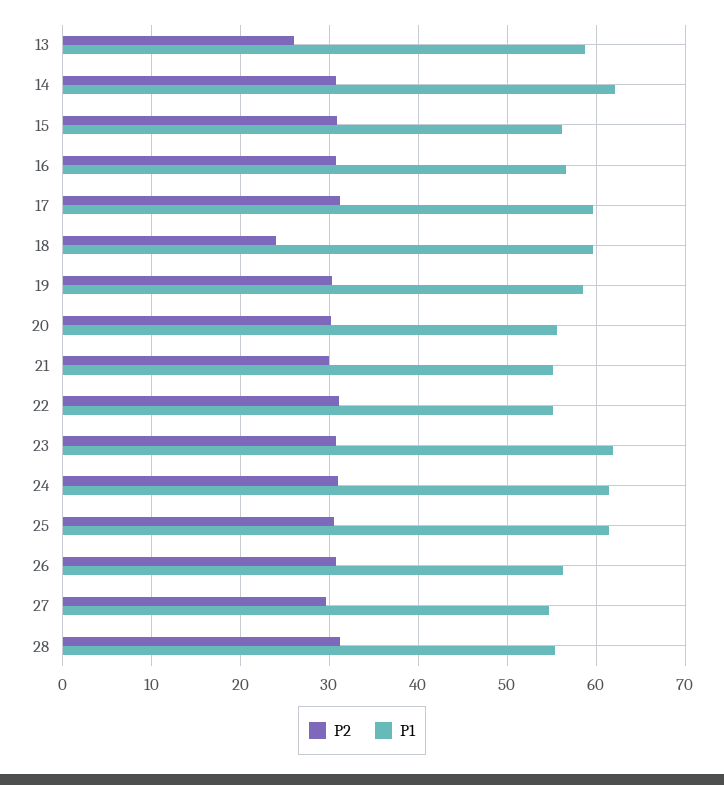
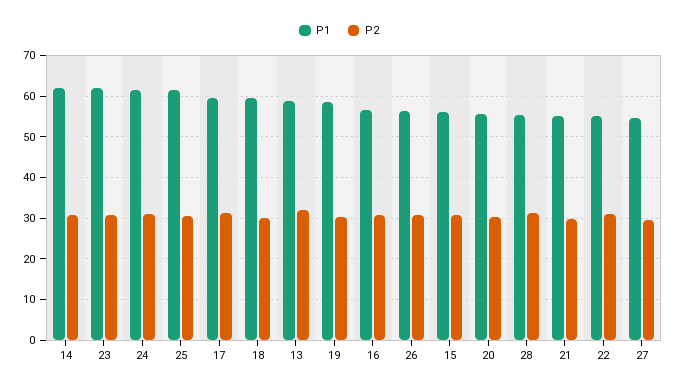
P2, 13: 26 -> 32
P2, 18: 24 -> 30

